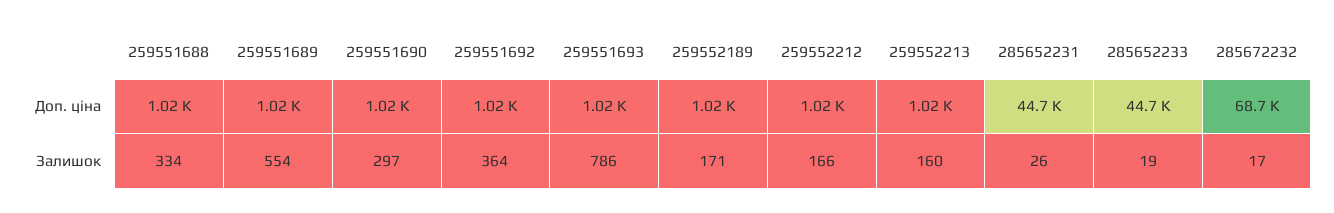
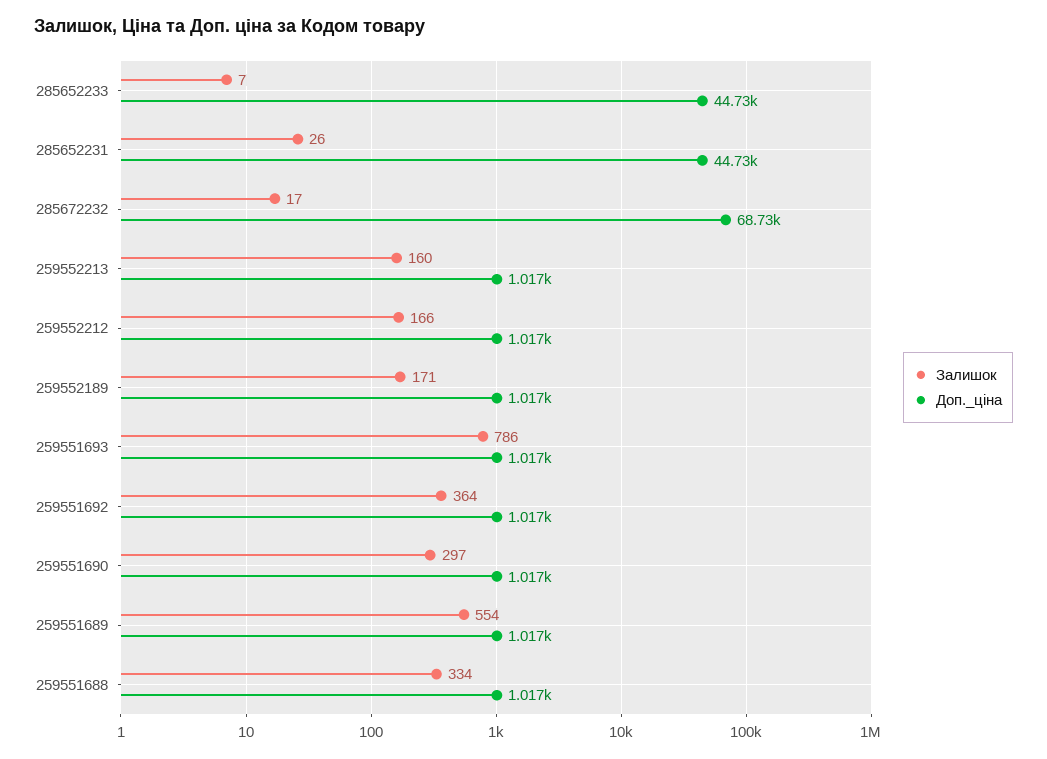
Залишок, 285652233: 19 -> 7

